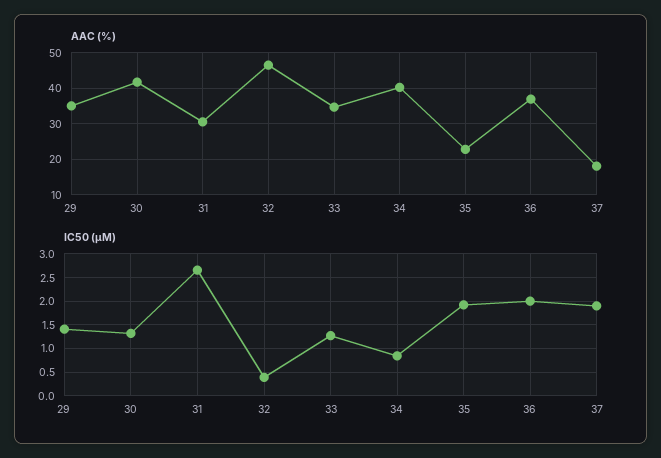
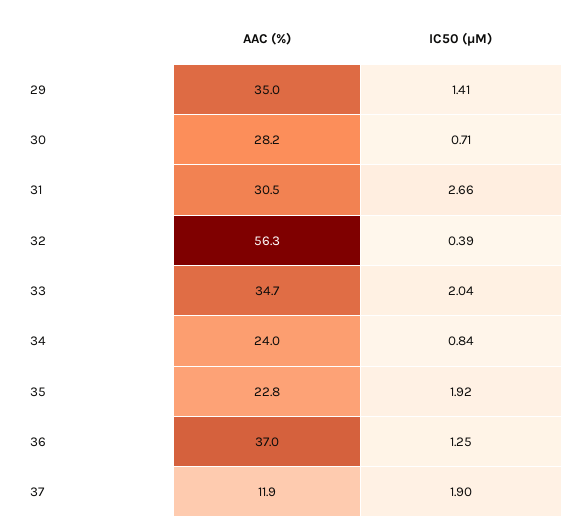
AAC (%), 30: 42 -> 28.2
AAC (%), 32: 46 -> 56.3
AAC (%), 34: 40 -> 24
AAC (%), 37: 18 -> 11.9
IC50 (µM), 30: 1.25 -> 0.71
IC50 (µM), 33: 1.25 -> 2.04
IC50 (µM), 36: 2 -> 1.25

